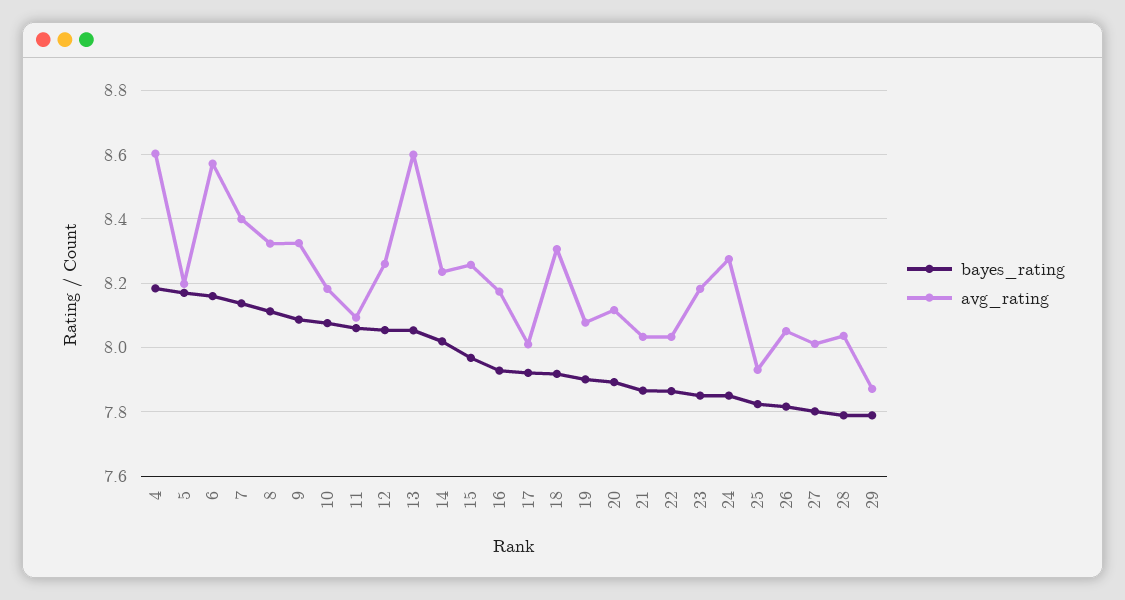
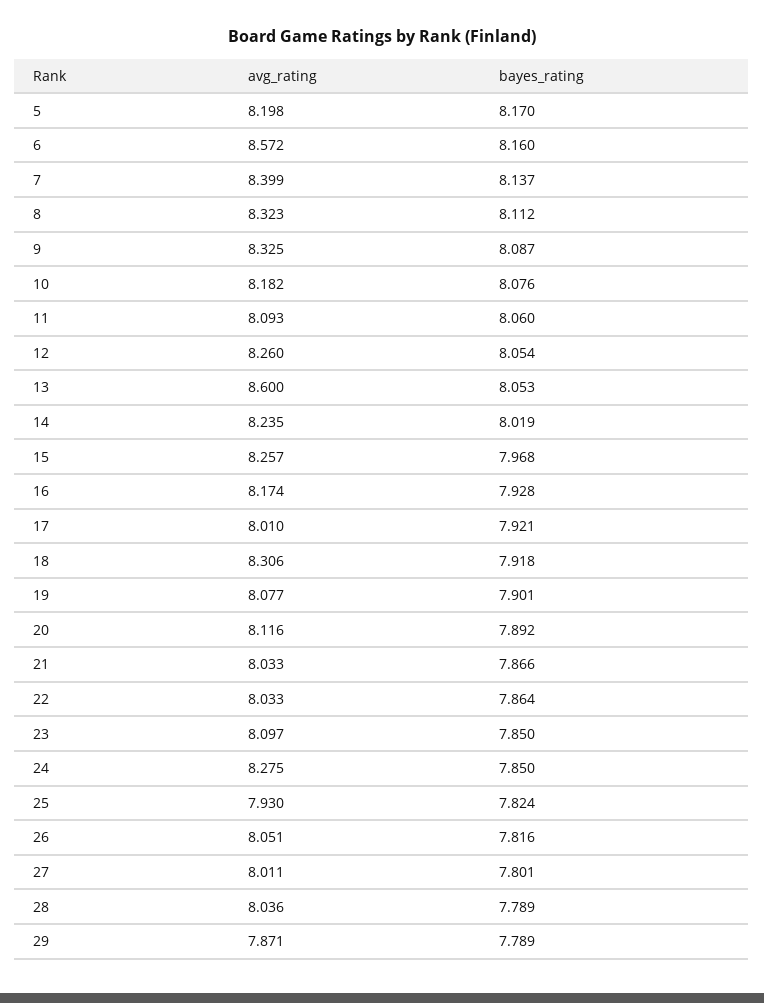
bayes_rating, 4: 8.18 -> none
avg_rating, 4: 8.6 -> none
avg_rating, 23: 8.18 -> 8.097

